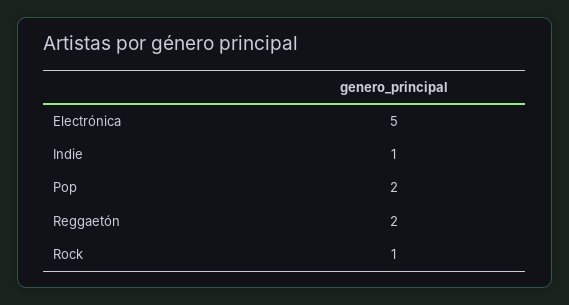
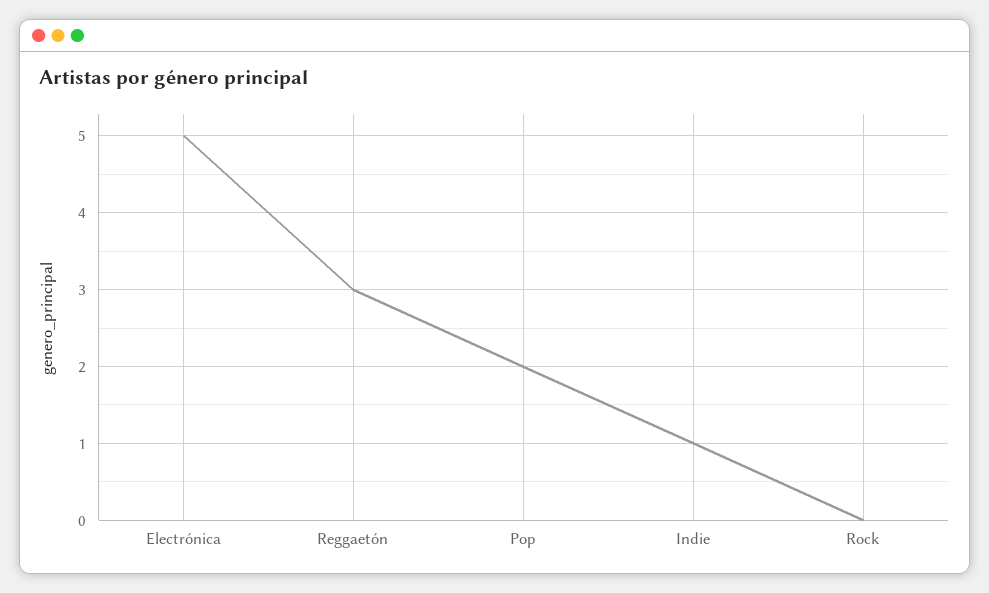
Reggaetón: 2 -> 3
Rock: 1 -> 0

